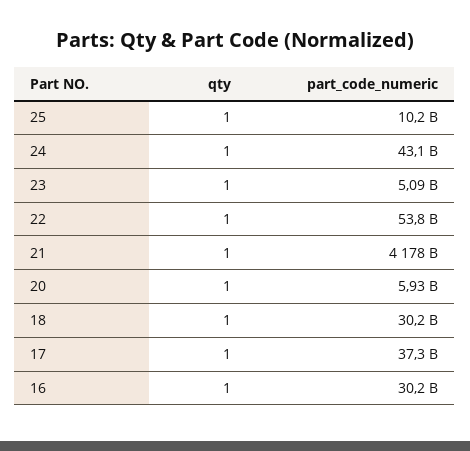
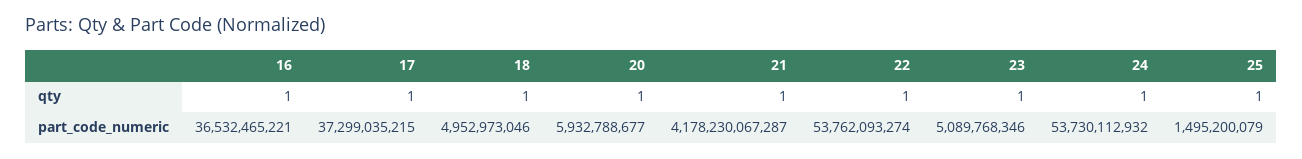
part_code_numeric, 25: 10200000000 -> 1495200079
part_code_numeric, 24: 43100000000 -> 53730112932
part_code_numeric, 18: 30200000000 -> 4952973046
part_code_numeric, 16: 30200000000 -> 36532465221

